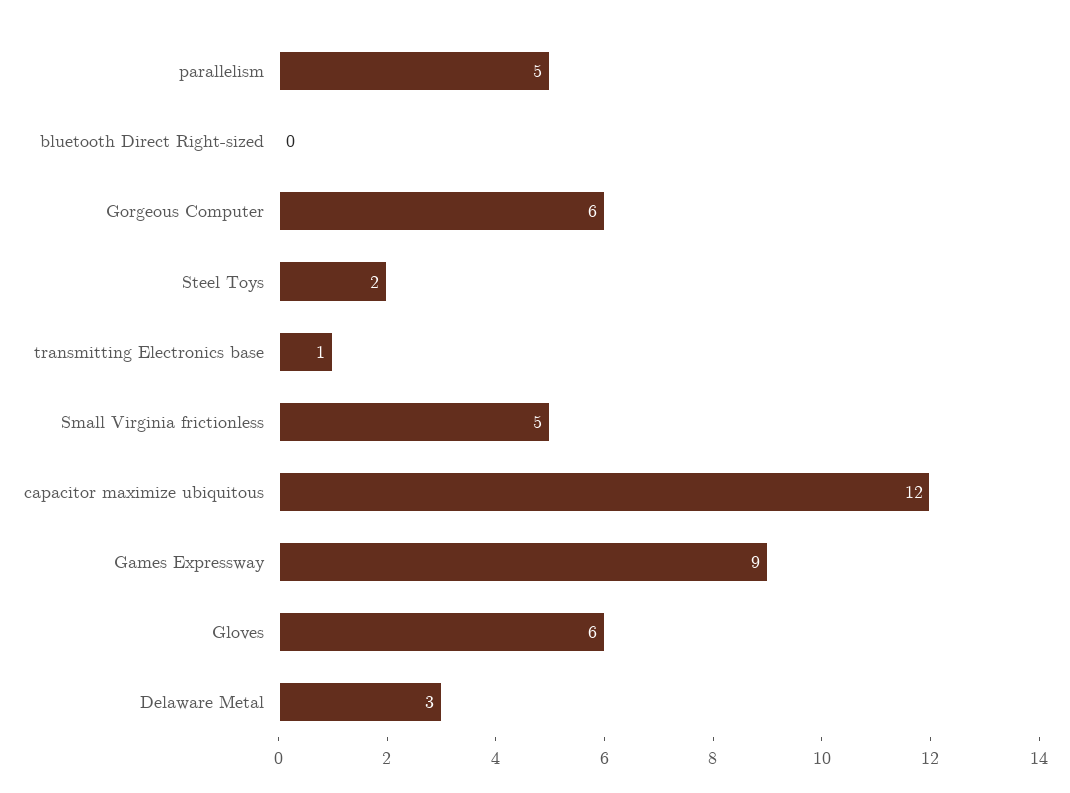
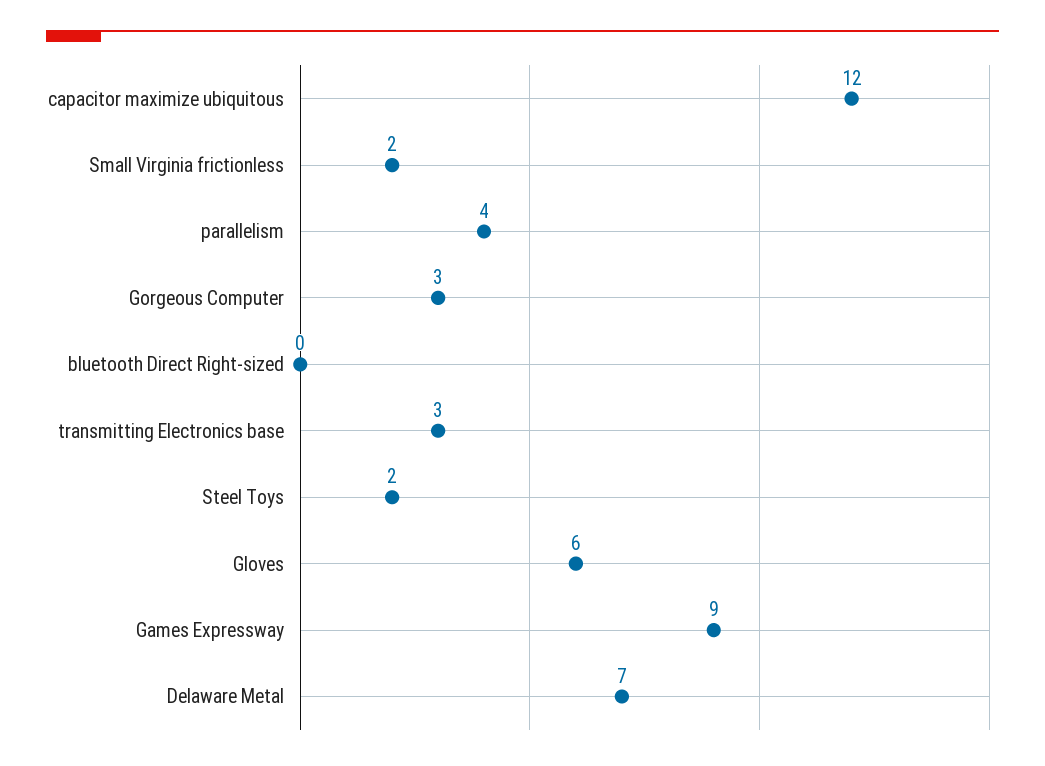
parallelism: 5 -> 4
Gorgeous Computer: 6 -> 3
transmitting Electronics base: 1 -> 3
Small Virginia frictionless: 5 -> 2
Delaware Metal: 3 -> 7

